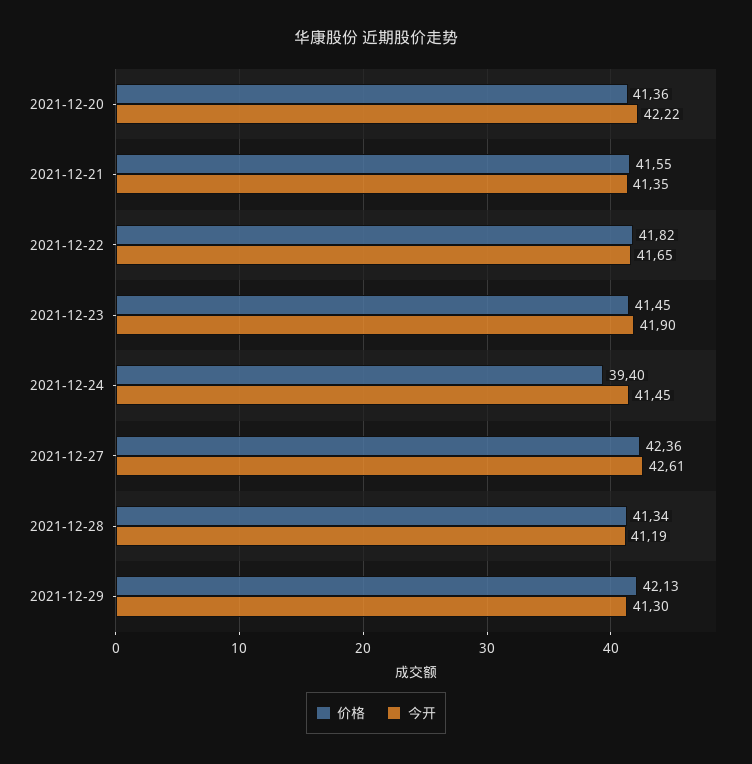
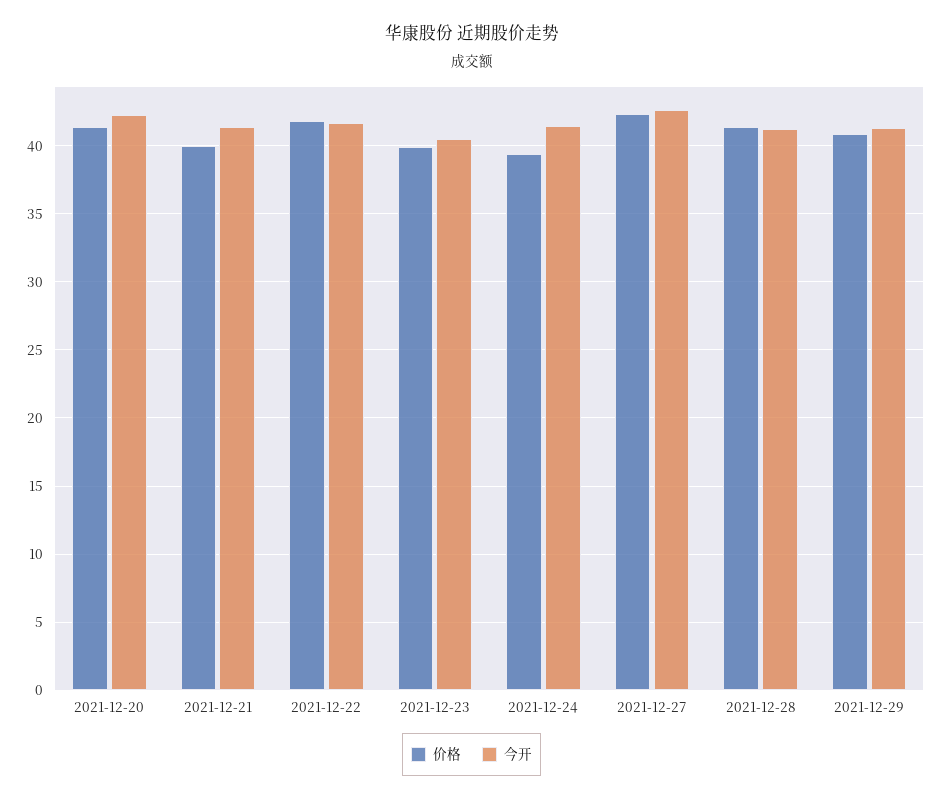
价格, 2021-12-21: 41.55 -> 40
价格, 2021-12-23: 41.45 -> 40
今开, 2021-12-23: 41.9 -> 40.5
价格, 2021-12-29: 42.13 -> 41

